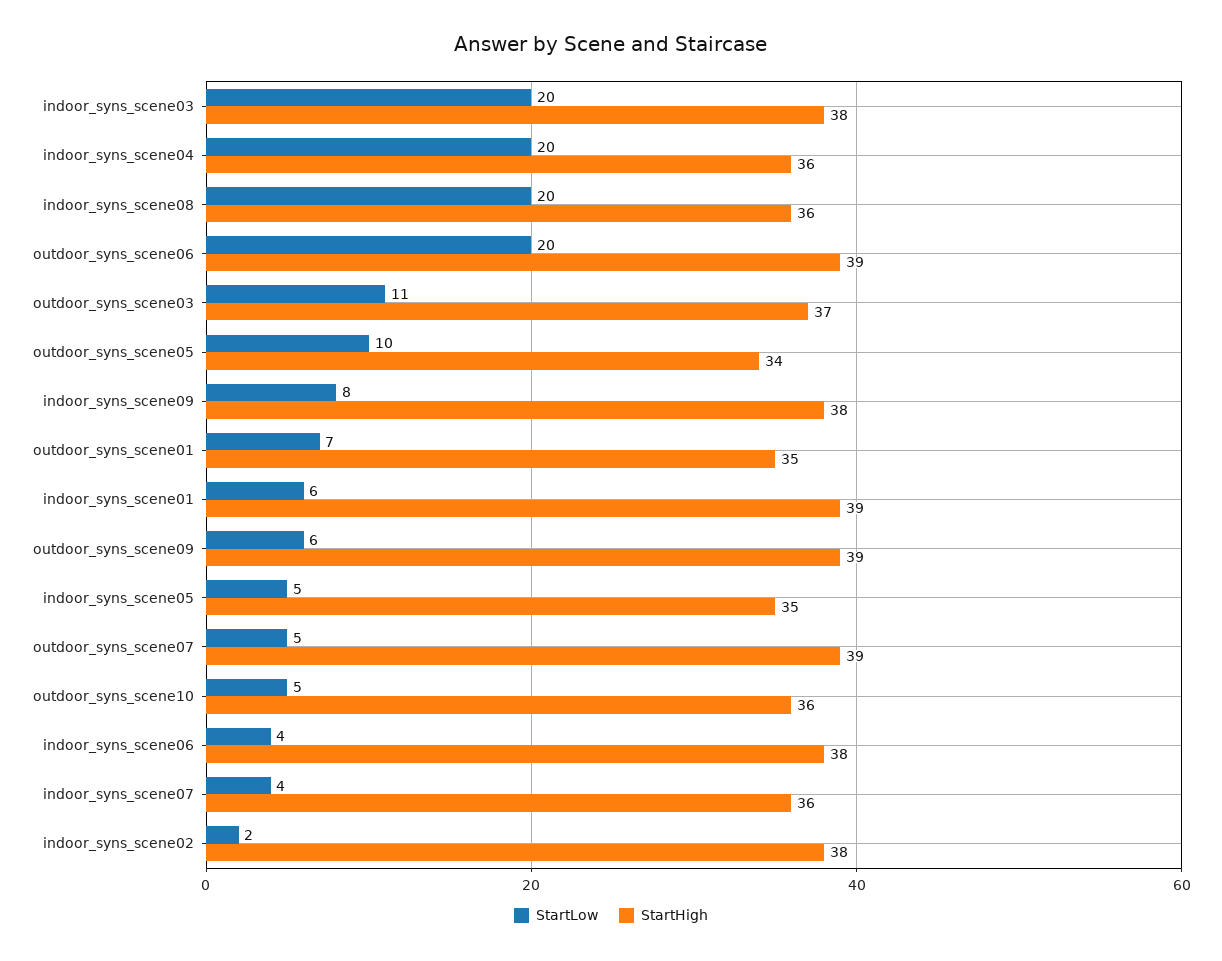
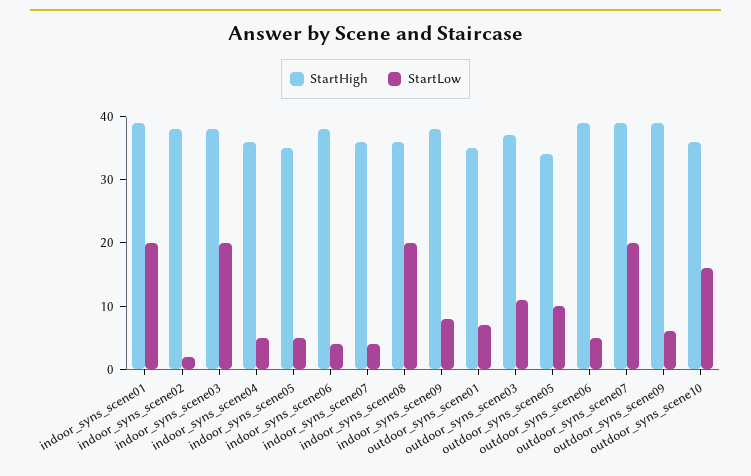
StartLow, indoor_syns_scene04: 20 -> 5
StartLow, outdoor_syns_scene06: 20 -> 5
StartLow, indoor_syns_scene01: 6 -> 20
StartLow, outdoor_syns_scene07: 5 -> 20
StartLow, outdoor_syns_scene10: 5 -> 15

